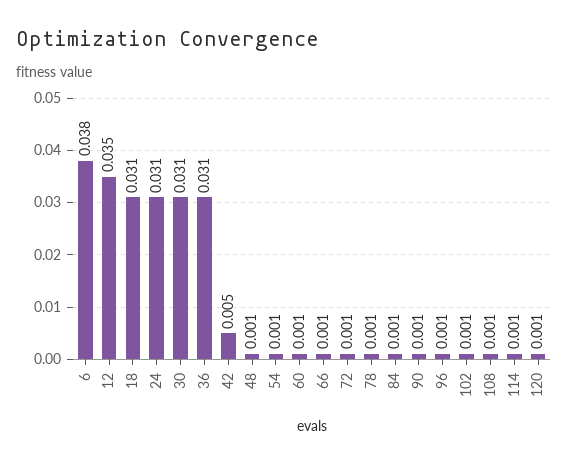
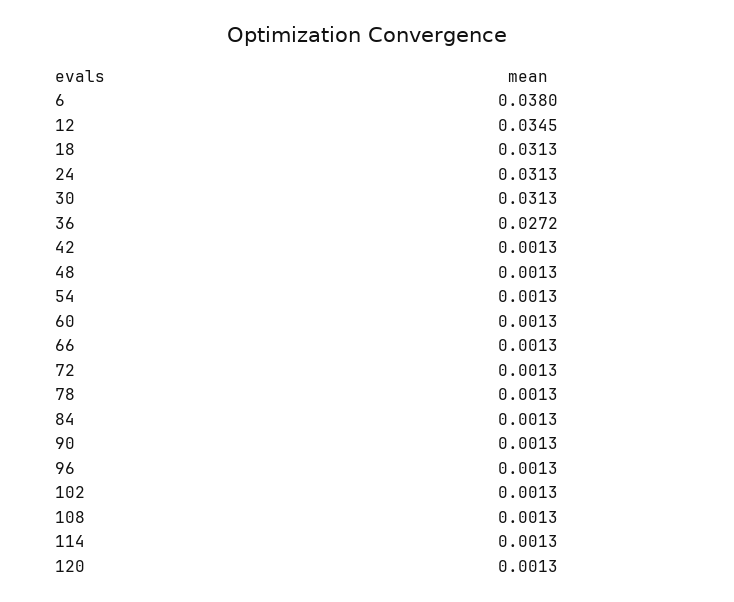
36: 0.031 -> 0.0272
42: 0.005 -> 0.0013

